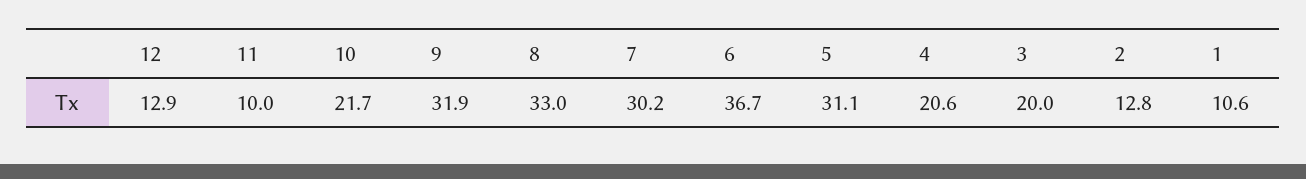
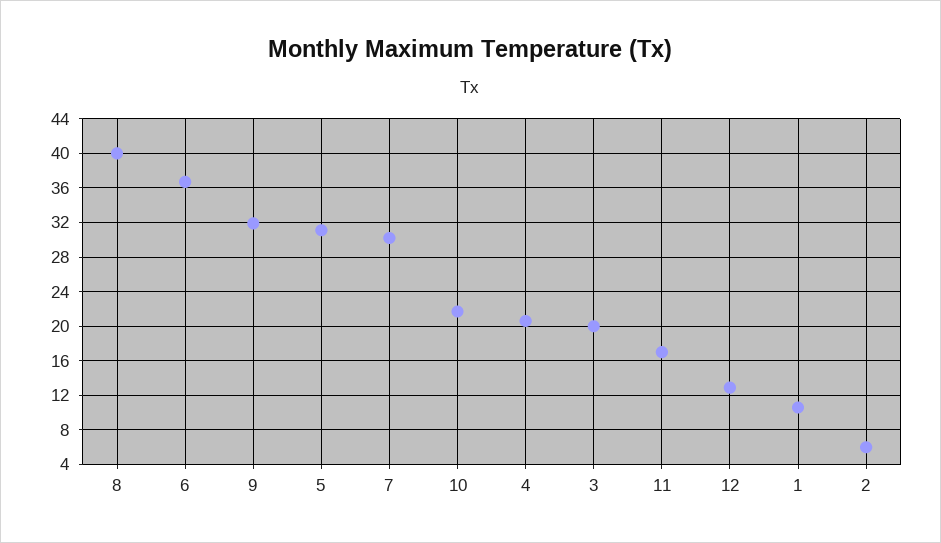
11: 10 -> 17
8: 33 -> 40
2: 12.8 -> 6

